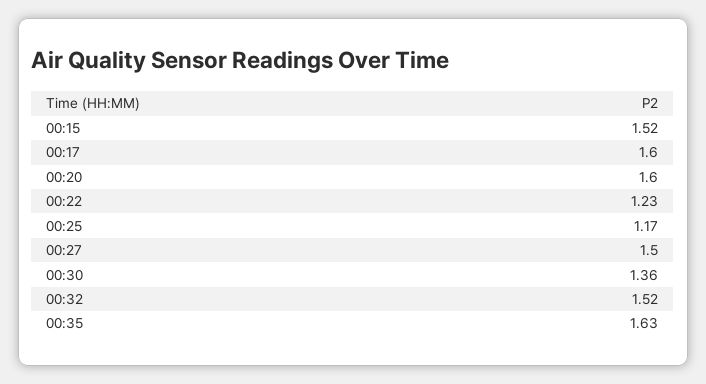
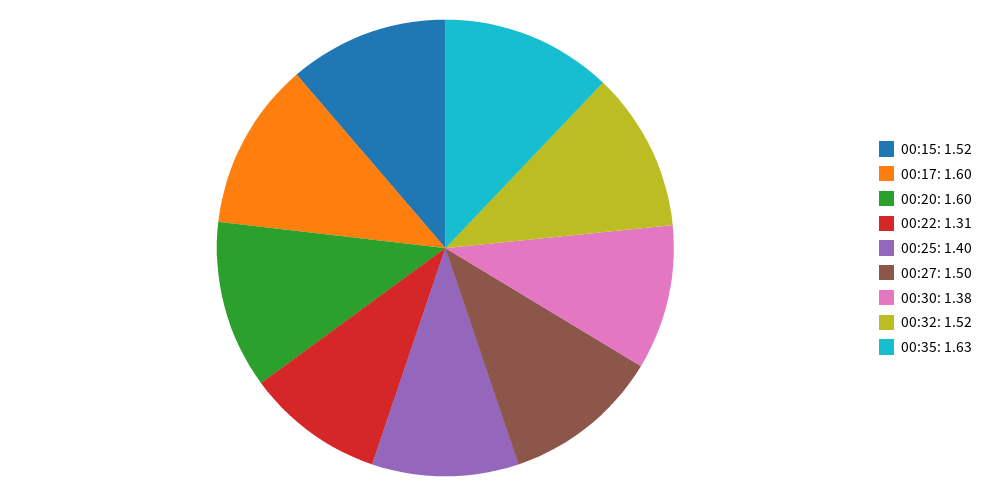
00:22: 1.23 -> 1.31
00:25: 1.17 -> 1.4
00:30: 1.36 -> 1.38

